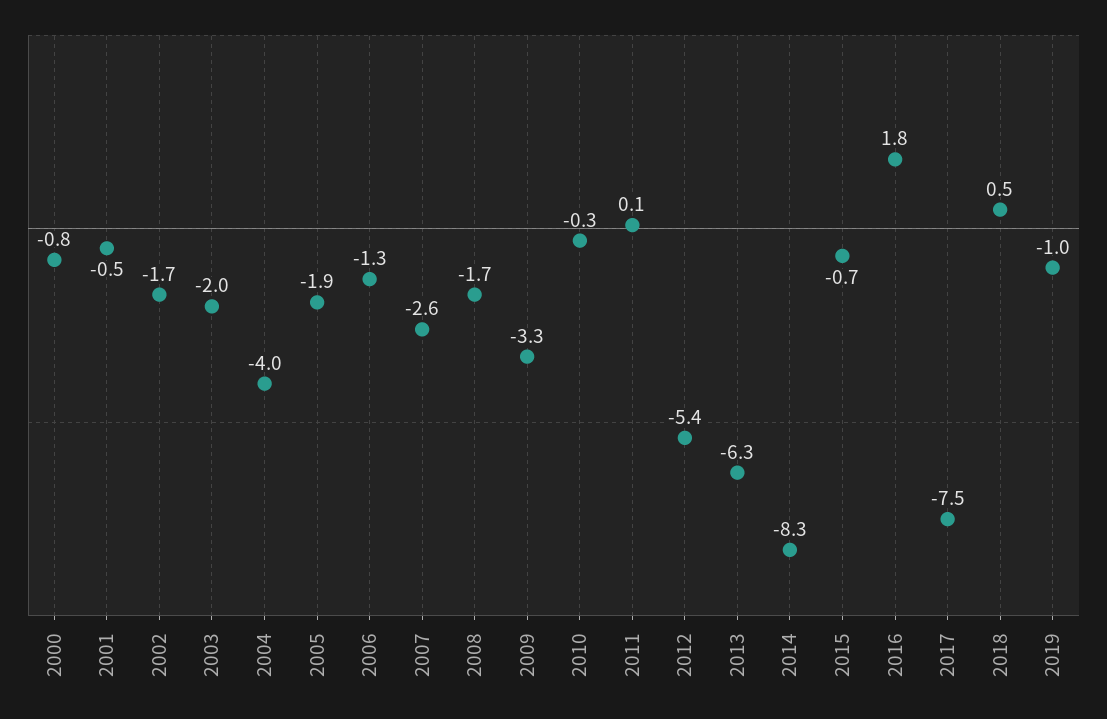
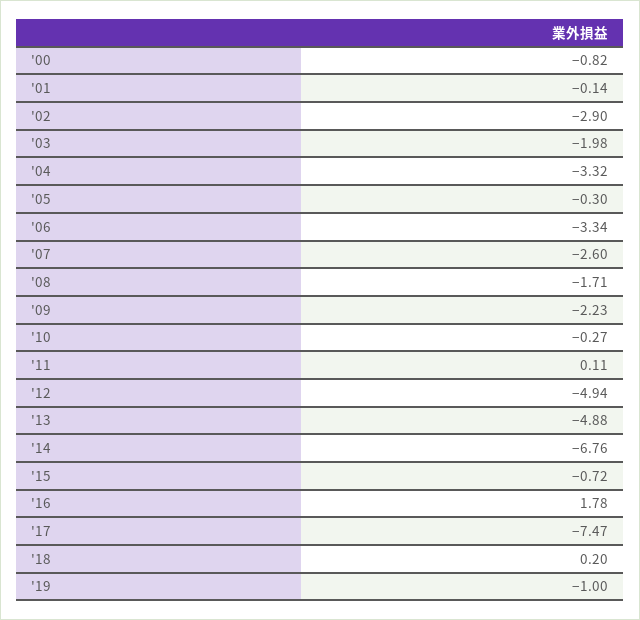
2001: -0.5 -> -0.14
2002: -1.7 -> -2.9
2004: -4 -> -3.32
2005: -1.9 -> -0.3
2006: -1.3 -> -3.34
2009: -3.3 -> -2.23
2012: -5.4 -> -4.94
2013: -6.3 -> -4.88
2014: -8.3 -> -6.76
2018: 0.5 -> 0.2

